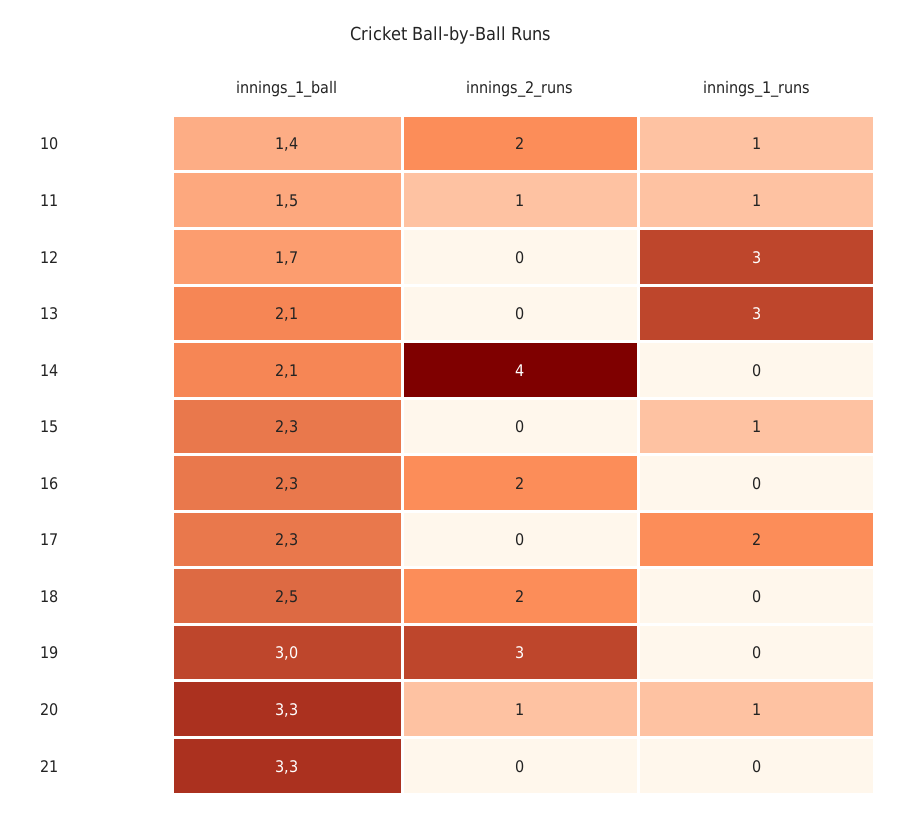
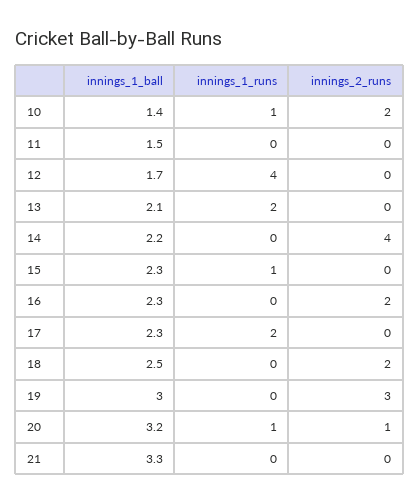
innings_2_runs, 11: 1 -> 0
innings_1_runs, 11: 1 -> 0
innings_1_runs, 12: 3 -> 4
innings_1_runs, 13: 3 -> 2
innings_1_ball, 14: 2.1 -> 2.2
innings_1_ball, 20: 3.3 -> 3.2

